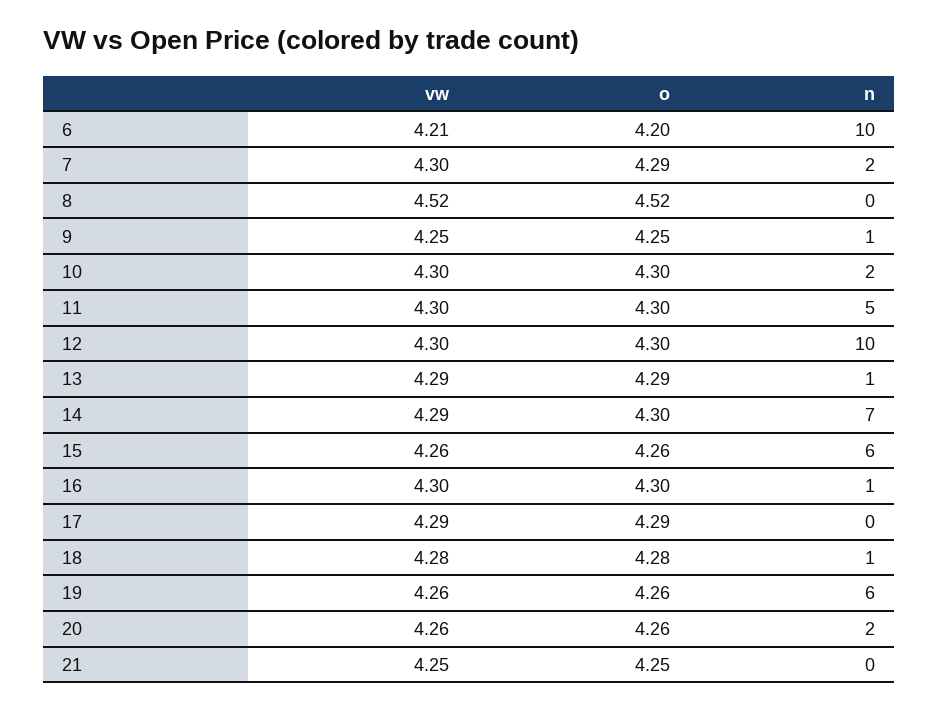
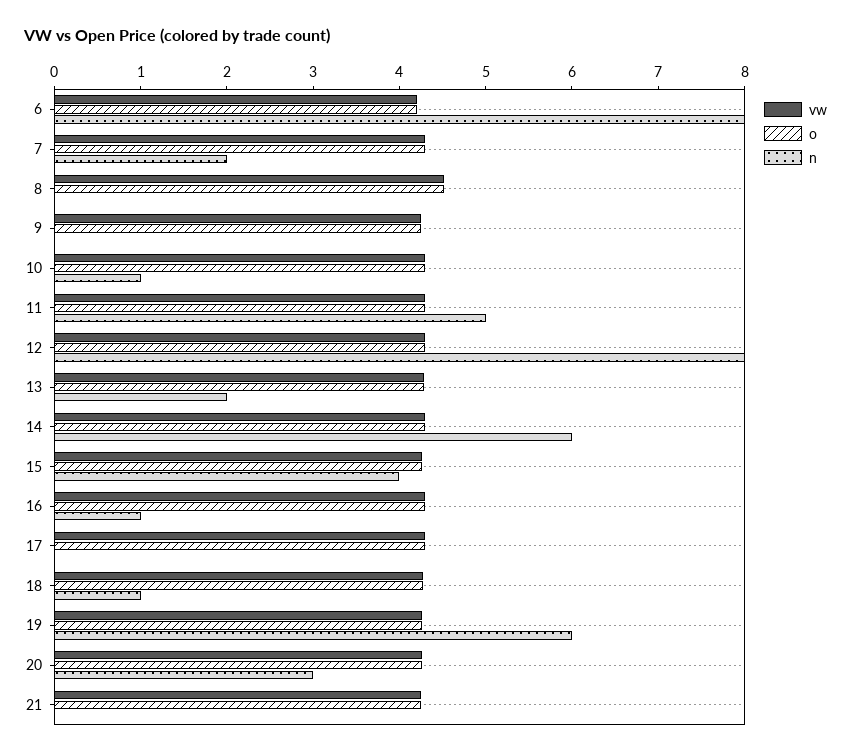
n, 6: 10 -> 8
n, 9: 1 -> 0
n, 10: 2 -> 1
n, 12: 10 -> 8
n, 13: 1 -> 2
n, 14: 7 -> 6
n, 15: 6 -> 4
n, 20: 2 -> 3

